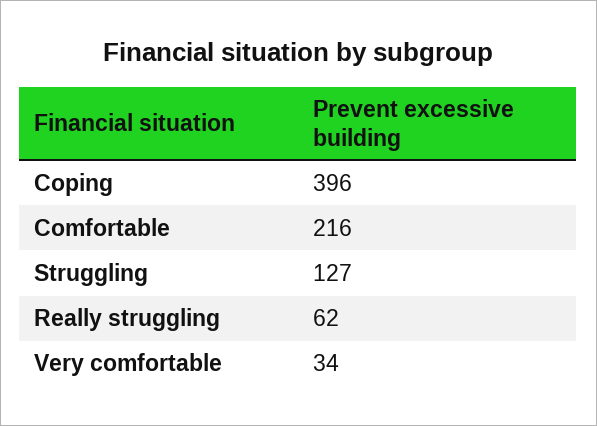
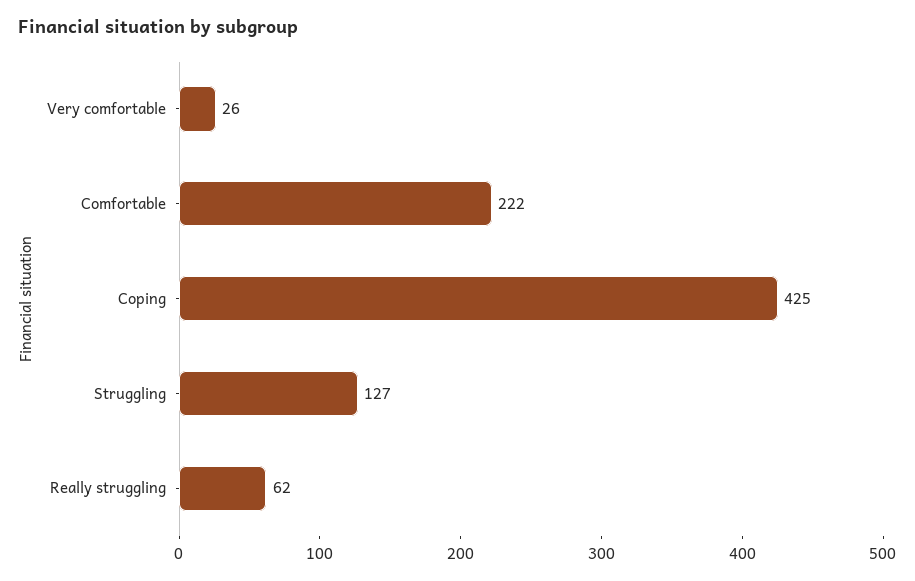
Coping: 396 -> 425
Comfortable: 216 -> 222
Very comfortable: 34 -> 26

